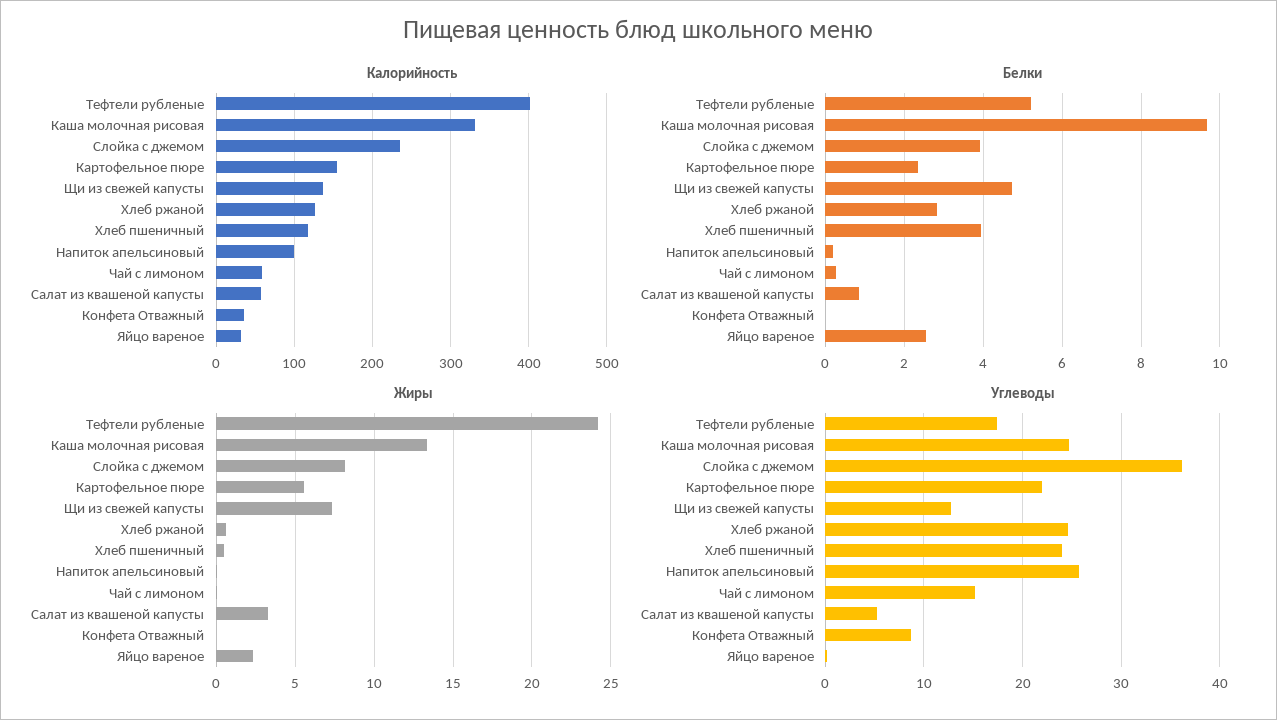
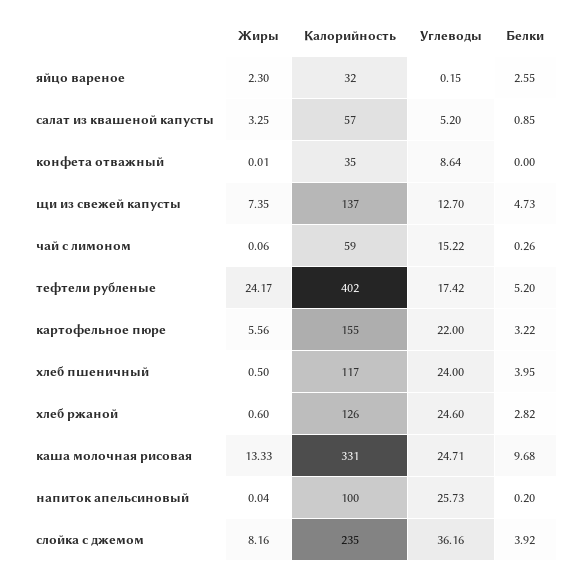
Белки, Картофельное пюре: 2.4 -> 3.22

